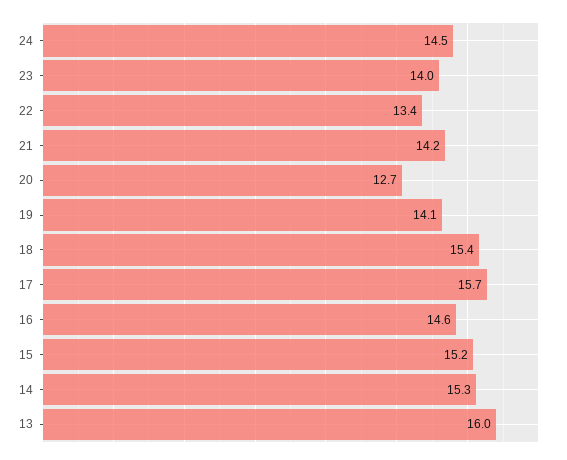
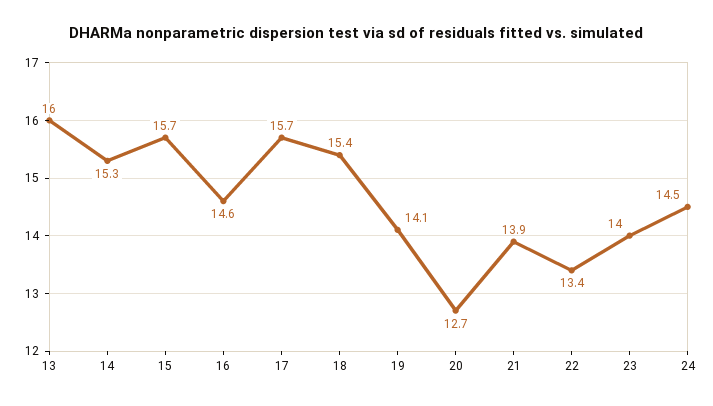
21: 14.2 -> 13.9
15: 15.2 -> 15.7

